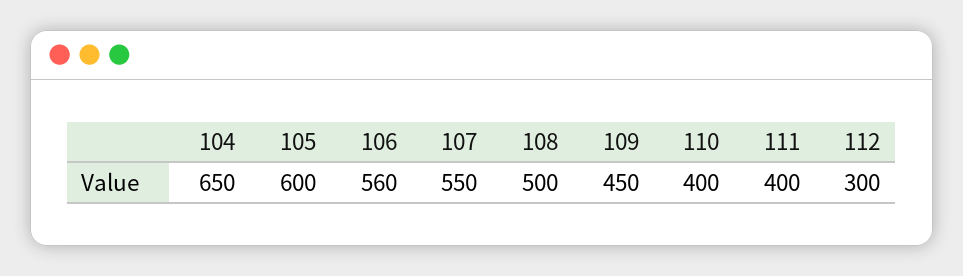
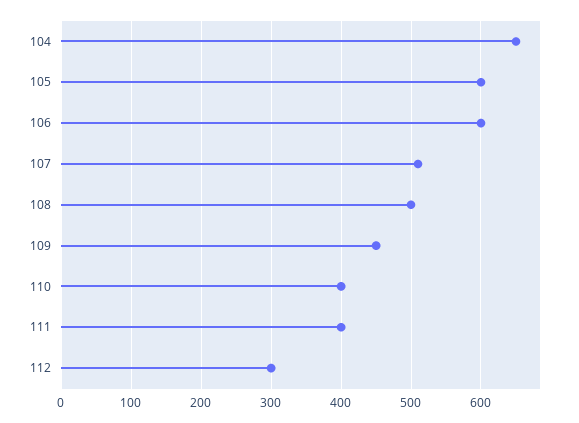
106: 560 -> 600
107: 550 -> 510

